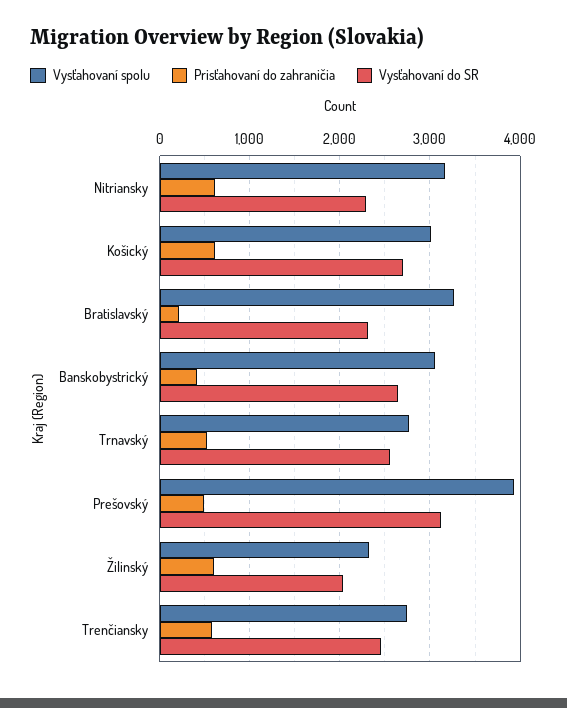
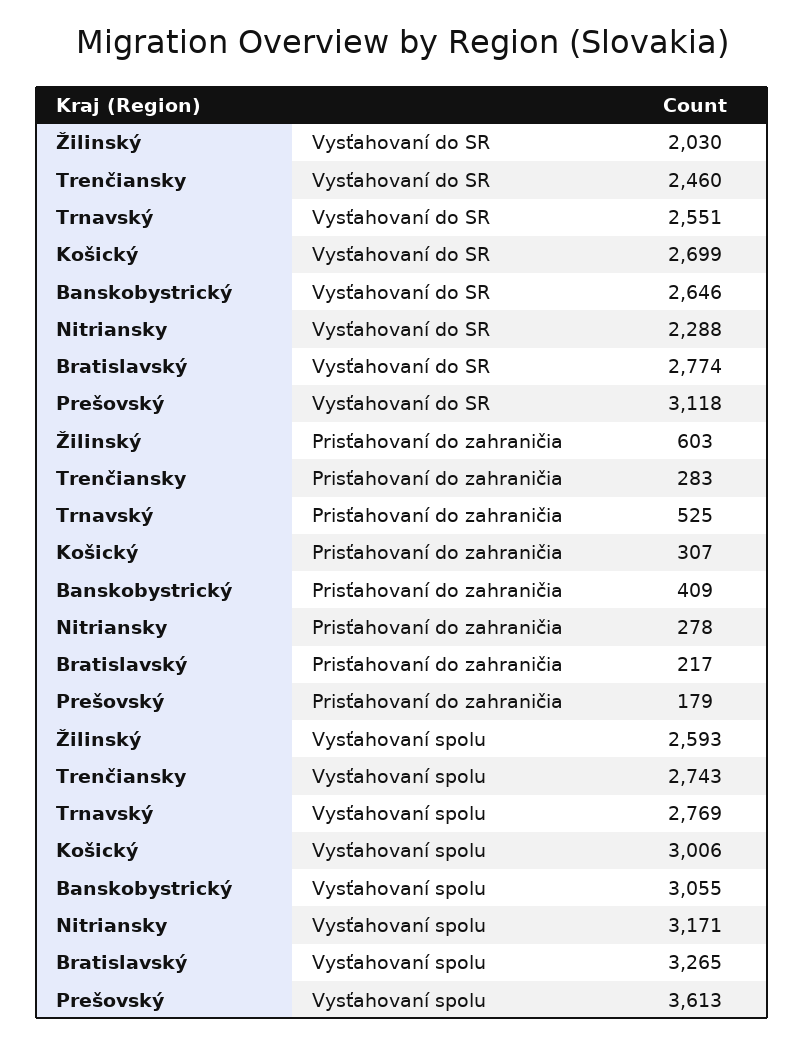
Prisťahovaní do zahraničia, Nitriansky: 600 -> 278
Prisťahovaní do zahraničia, Košický: 600 -> 307
Vysťahovaní do SR, Bratislavský: 2300 -> 2774
Vysťahovaní spolu, Prešovský: 3900 -> 3613
Prisťahovaní do zahraničia, Prešovský: 500 -> 179
Vysťahovaní spolu, Žilinský: 2300 -> 2593
Prisťahovaní do zahraničia, Trenčiansky: 600 -> 283

